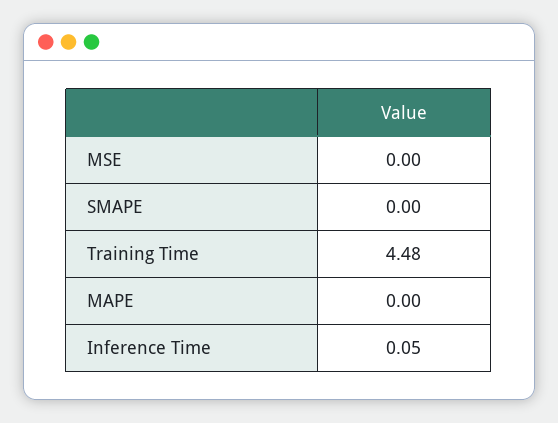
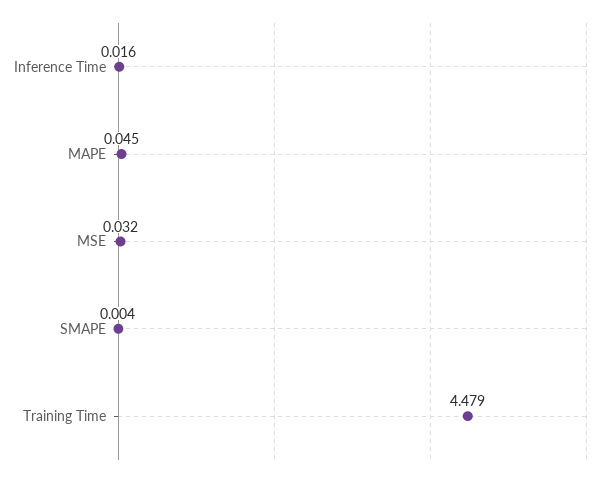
MSE: 0 -> 0.032
MAPE: 0 -> 0.045
Inference Time: 0.05 -> 0.016

